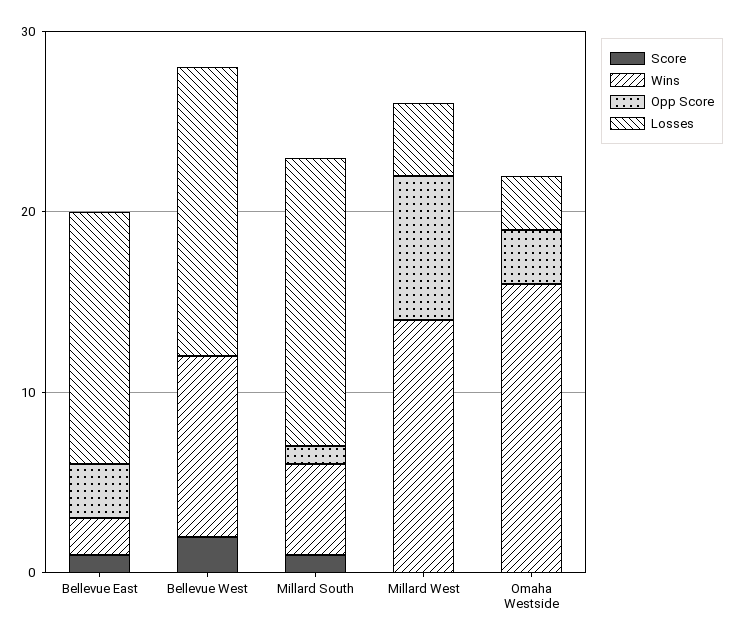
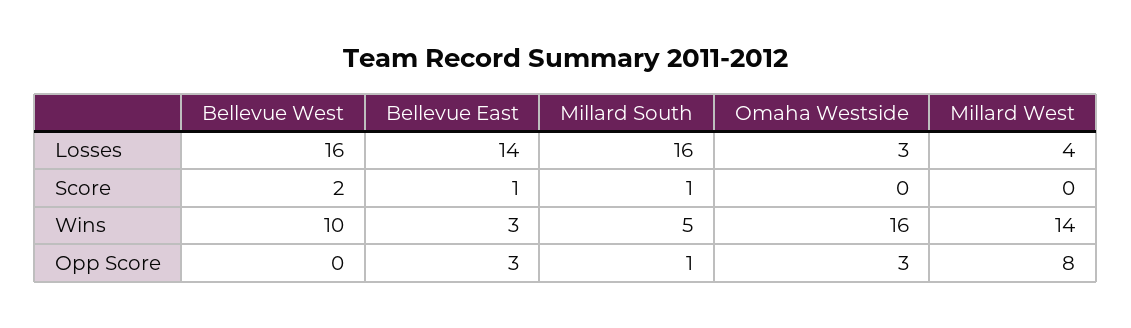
Wins, Bellevue East: 2 -> 3

